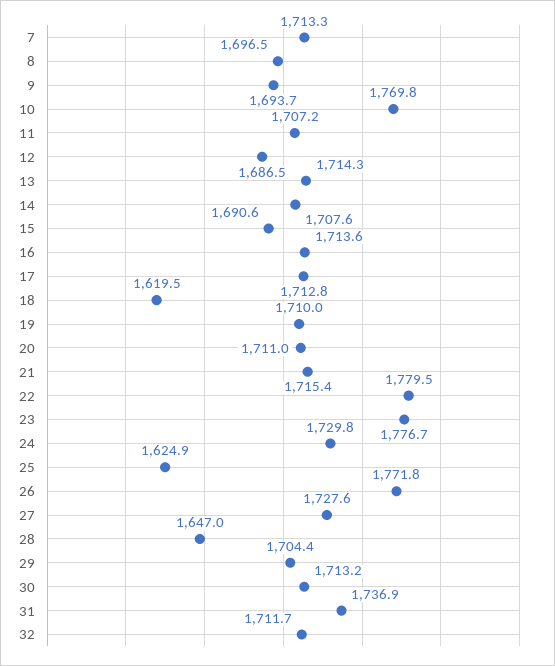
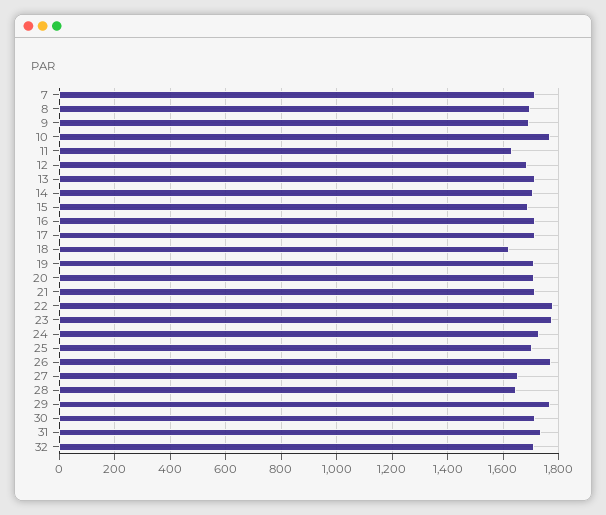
11: 1707.2 -> 1625
25: 1624.9 -> 1700
27: 1727.6 -> 1650
29: 1704.4 -> 1775

